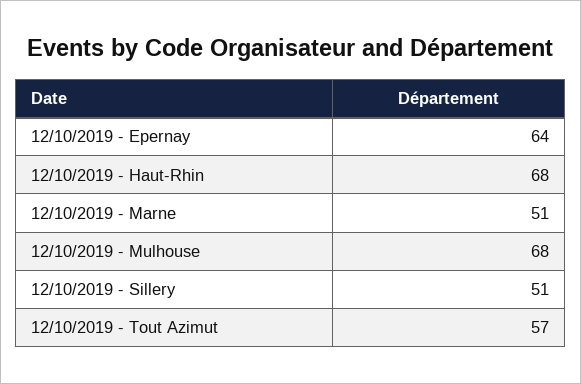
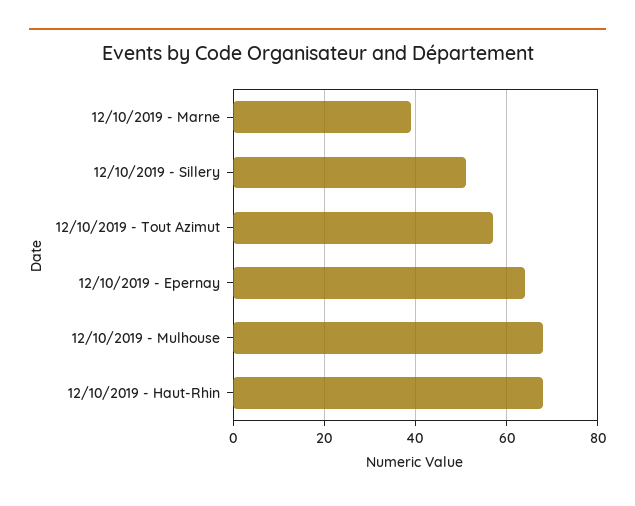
12/10/2019 - Marne: 51 -> 40

